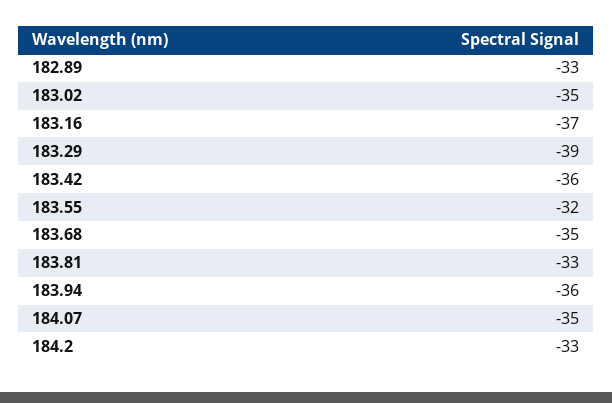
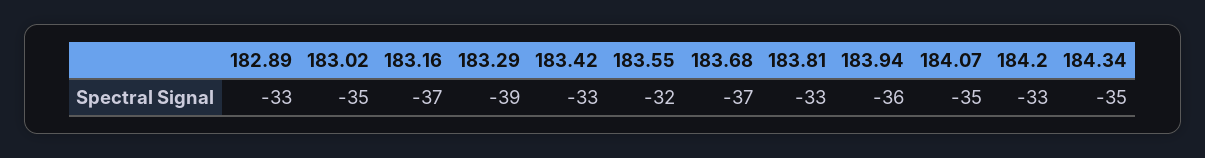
183.42: -36 -> -33
183.68: -35 -> -37
184.34: none -> -35

